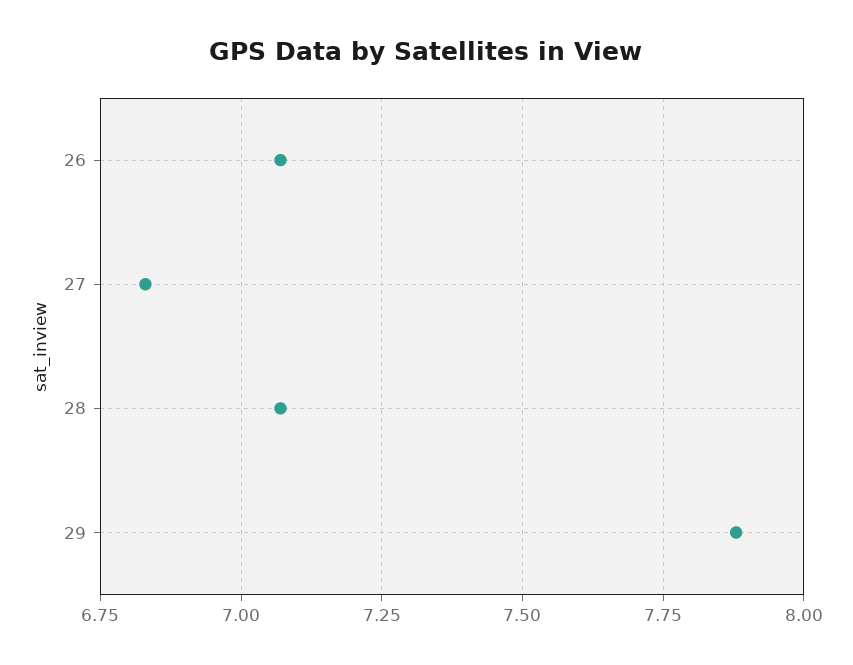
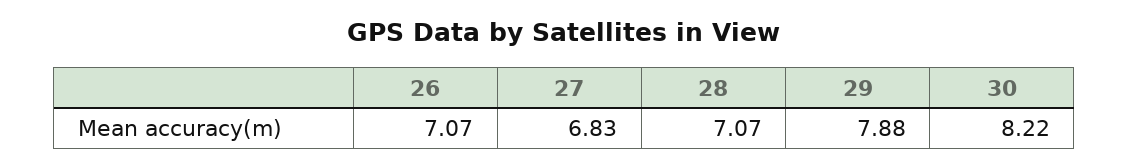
30: none -> 8.22

